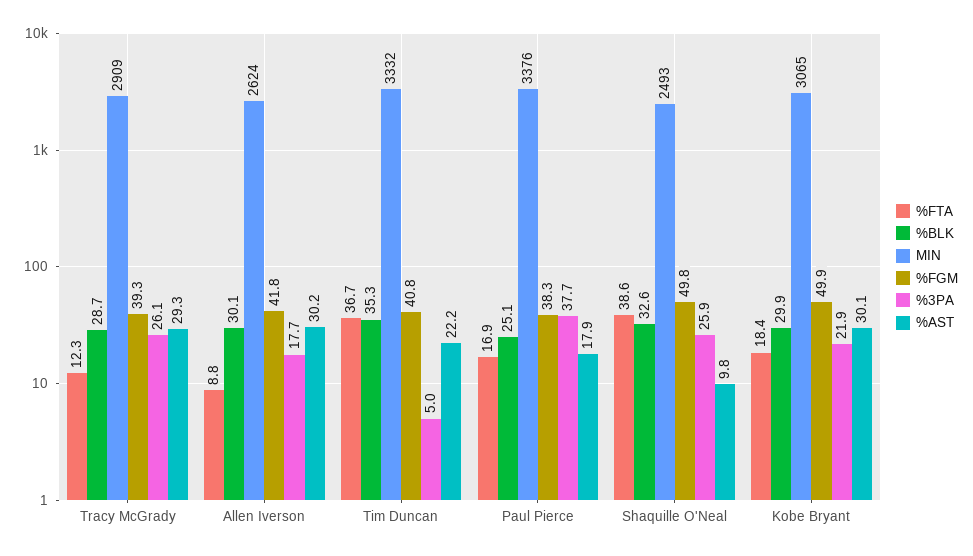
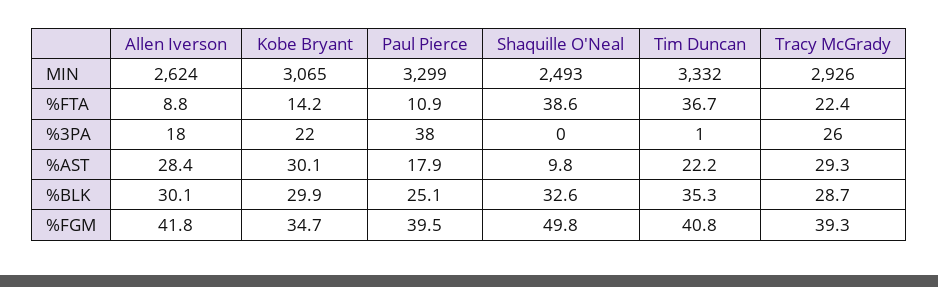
%FTA, Tracy McGrady: 12.3 -> 22.4
MIN, Tracy McGrady: 2909 -> 2926
%AST, Allen Iverson: 30.2 -> 28.4
%3PA, Tim Duncan: 5 -> 1
%FTA, Paul Pierce: 16.9 -> 10.9
MIN, Paul Pierce: 3376 -> 3299
%FGM, Paul Pierce: 38.3 -> 39.5
%3PA, Shaquille O'Neal: 25.9 -> 0
%FTA, Kobe Bryant: 18.4 -> 14.2
%FGM, Kobe Bryant: 49.9 -> 34.7

